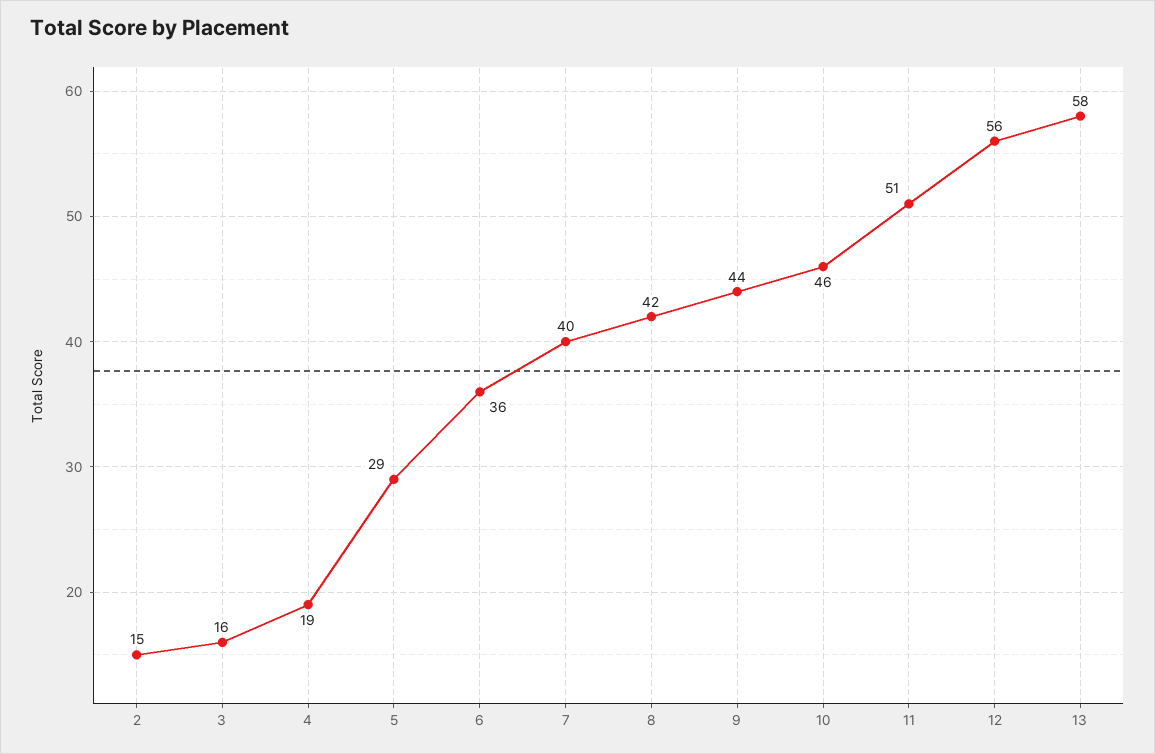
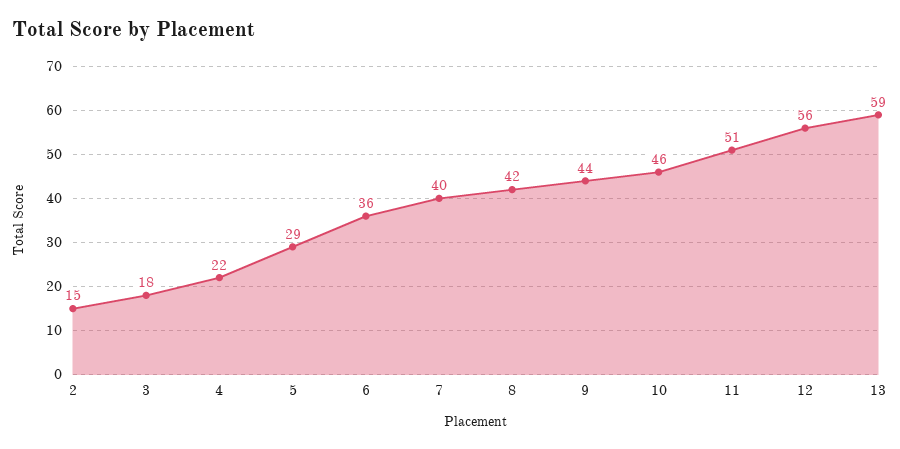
3: 16 -> 18
4: 19 -> 22
13: 58 -> 59

